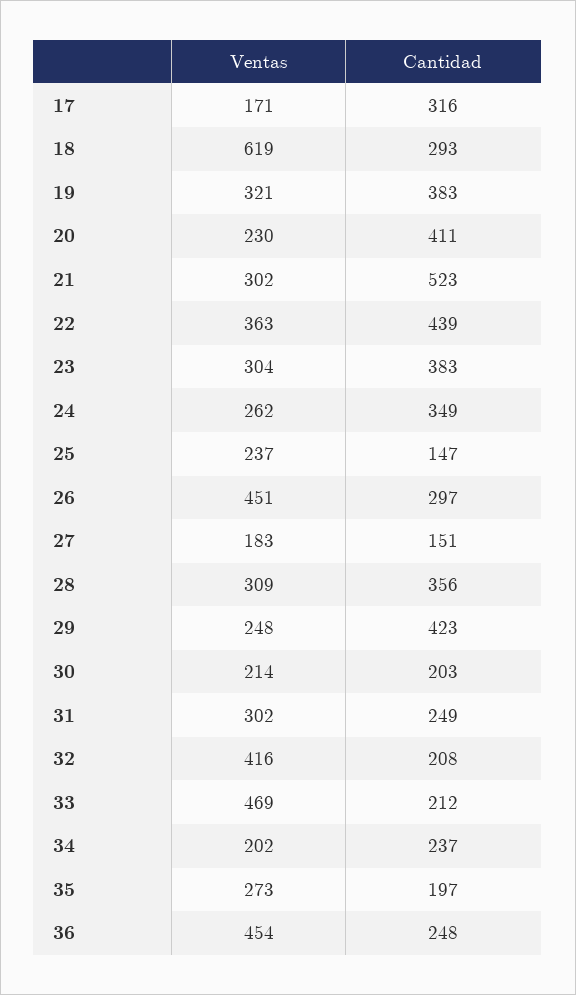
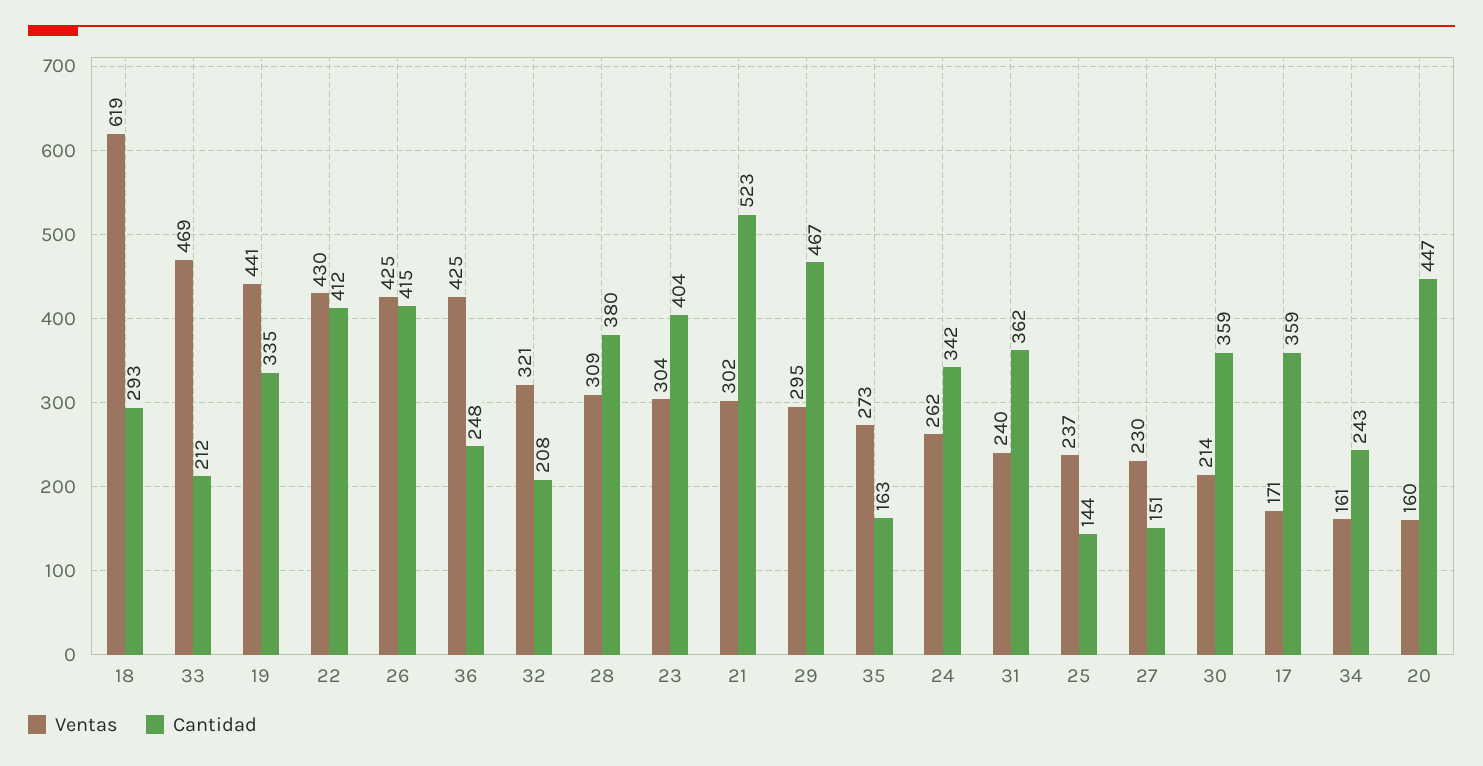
Cantidad, 17: 316 -> 359
Ventas, 19: 321 -> 441
Cantidad, 19: 383 -> 335
Ventas, 20: 230 -> 160
Cantidad, 20: 411 -> 447
Ventas, 22: 363 -> 430
Cantidad, 22: 439 -> 412
Cantidad, 23: 383 -> 404
Cantidad, 24: 349 -> 342
Cantidad, 25: 147 -> 144
Ventas, 26: 451 -> 425
Cantidad, 26: 297 -> 415
Ventas, 27: 183 -> 230
Cantidad, 28: 356 -> 380
Ventas, 29: 248 -> 295
Cantidad, 29: 423 -> 467
Cantidad, 30: 203 -> 359
Ventas, 31: 302 -> 240
Cantidad, 31: 249 -> 362
Ventas, 32: 416 -> 321
Ventas, 34: 202 -> 161
Cantidad, 34: 237 -> 243
Cantidad, 35: 197 -> 163
Ventas, 36: 454 -> 425

